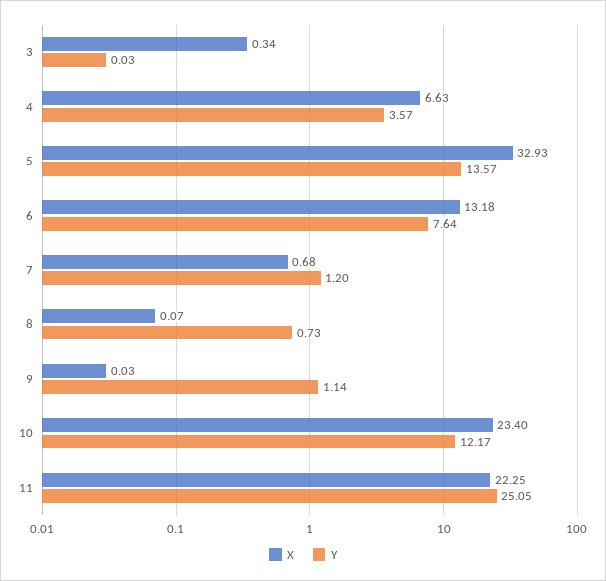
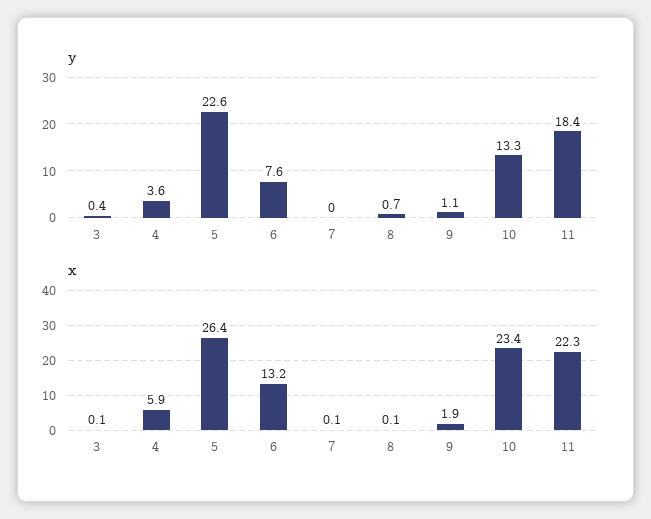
X, 3: 0.34 -> 0.1
Y, 3: 0.03 -> 0.4
X, 4: 6.63 -> 5.9
X, 5: 32.93 -> 26.4
Y, 5: 13.57 -> 22.6
X, 7: 0.68 -> 0.1
Y, 7: 1.2 -> 0
X, 9: 0.03 -> 1.9
Y, 10: 12.17 -> 13.3
Y, 11: 25.05 -> 18.4

